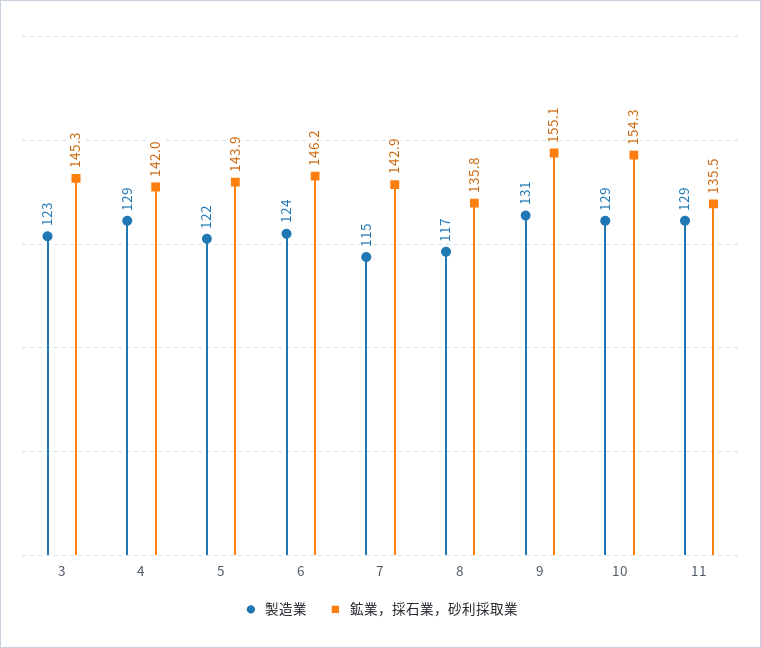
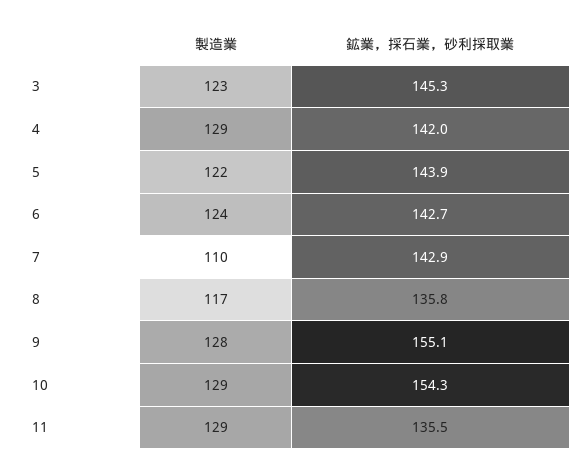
鉱業，採石業，砂利採取業, 6: 146.2 -> 142.7
製造業, 7: 115 -> 110
製造業, 9: 131 -> 128

